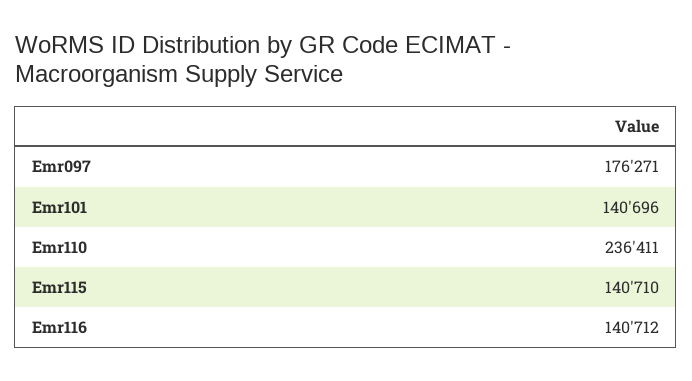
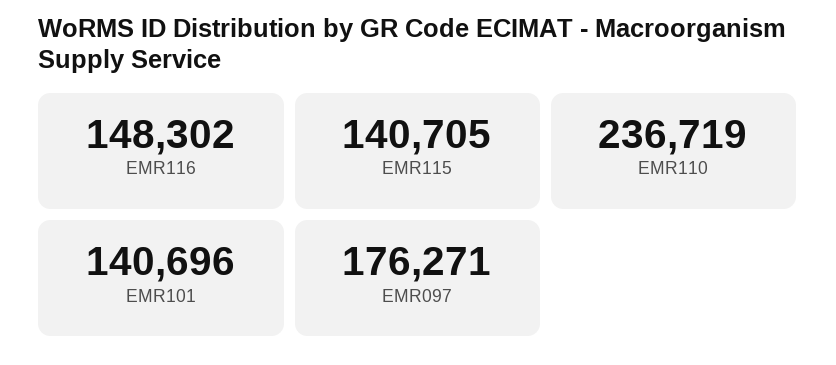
Emr110: 236411 -> 236719
Emr115: 140710 -> 140705
Emr116: 140712 -> 148302

